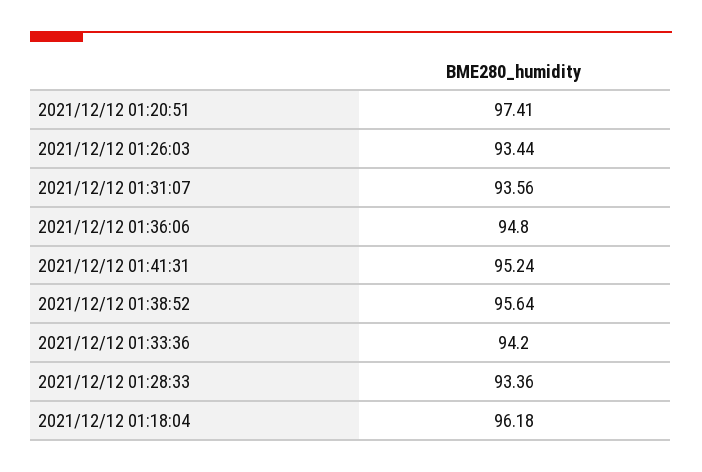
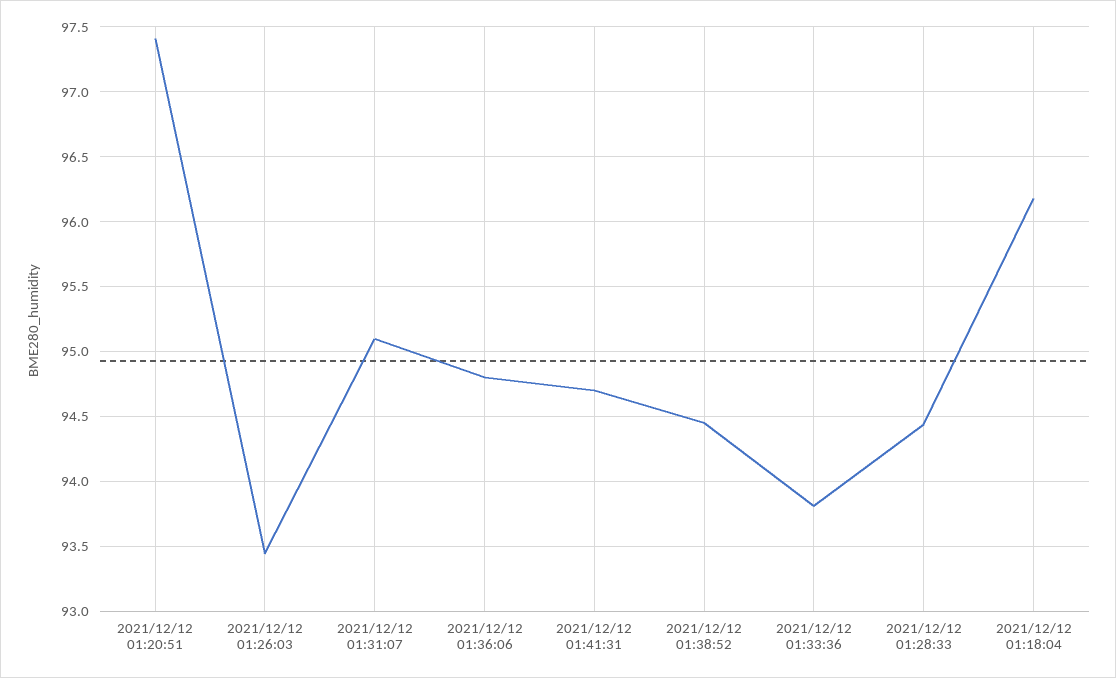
2021/12/12 01:31:07: 93.56 -> 95.1
2021/12/12 01:41:31: 95.24 -> 94.7
2021/12/12 01:38:52: 95.64 -> 94.45
2021/12/12 01:33:36: 94.2 -> 93.8
2021/12/12 01:28:33: 93.36 -> 94.45

